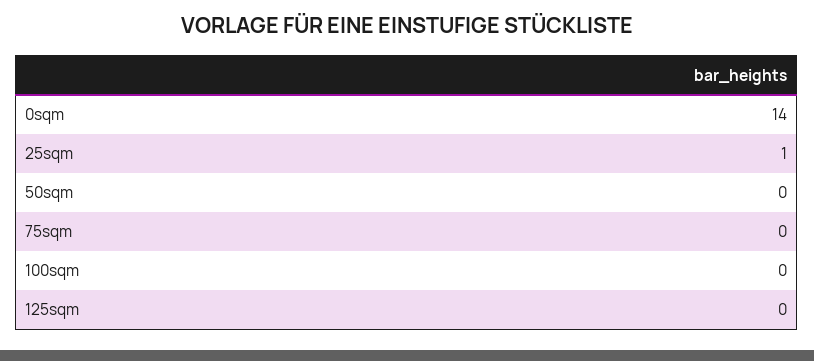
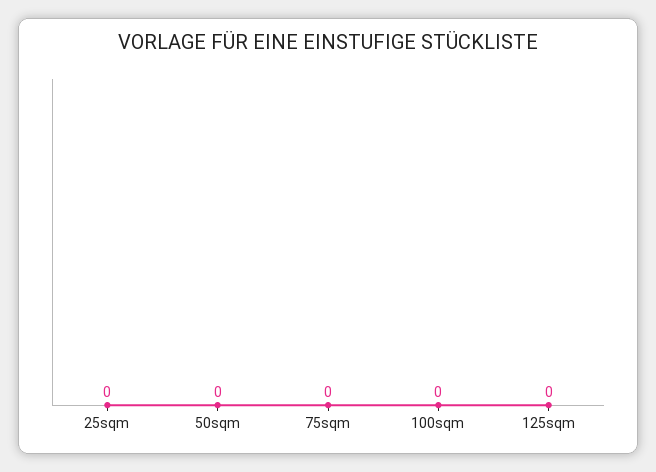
0sqm: 14 -> none
25sqm: 1 -> 0

